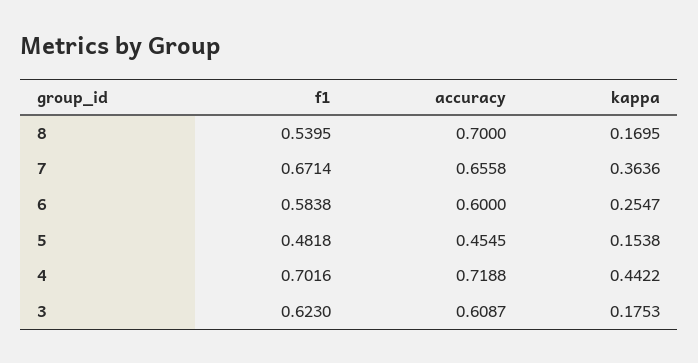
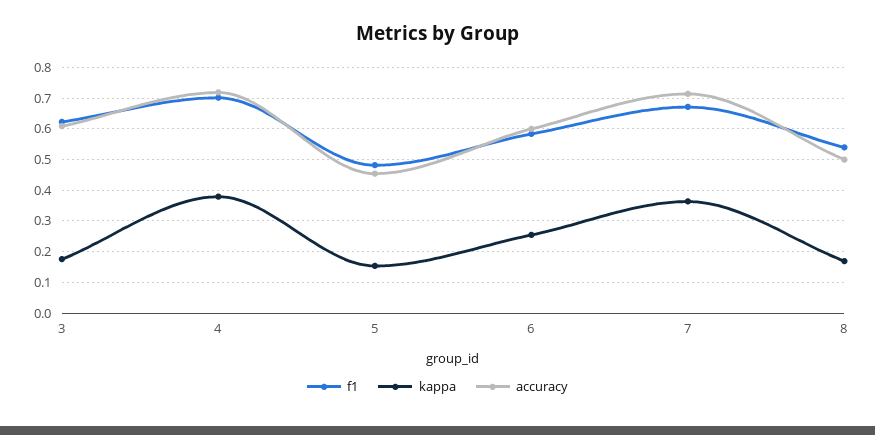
accuracy, 8: 0.7 -> 0.5
accuracy, 7: 0.6558 -> 0.72
kappa, 4: 0.4422 -> 0.38

